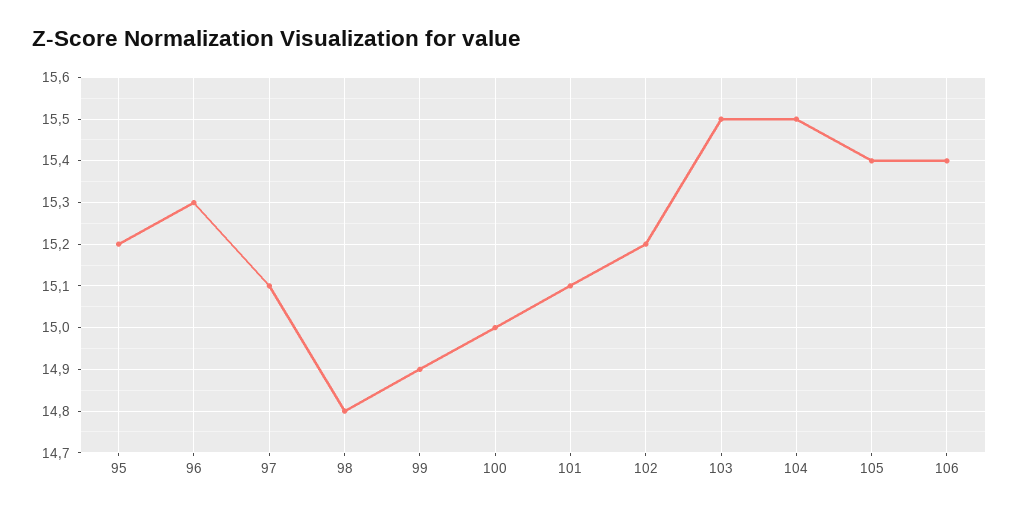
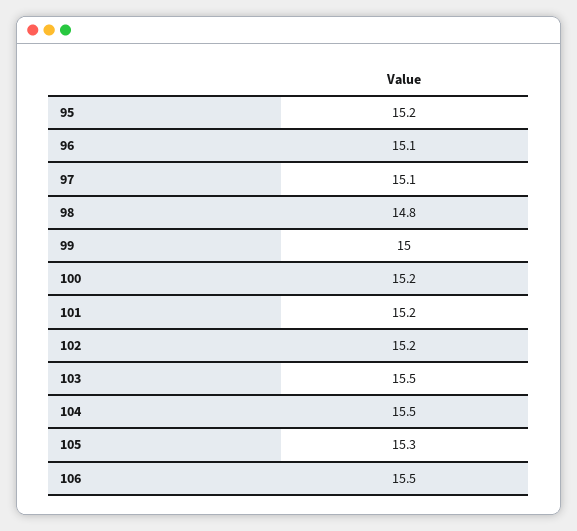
96: 15.3 -> 15.1
99: 14.9 -> 15
100: 15 -> 15.2
101: 15.1 -> 15.2
105: 15.4 -> 15.3
106: 15.4 -> 15.5

